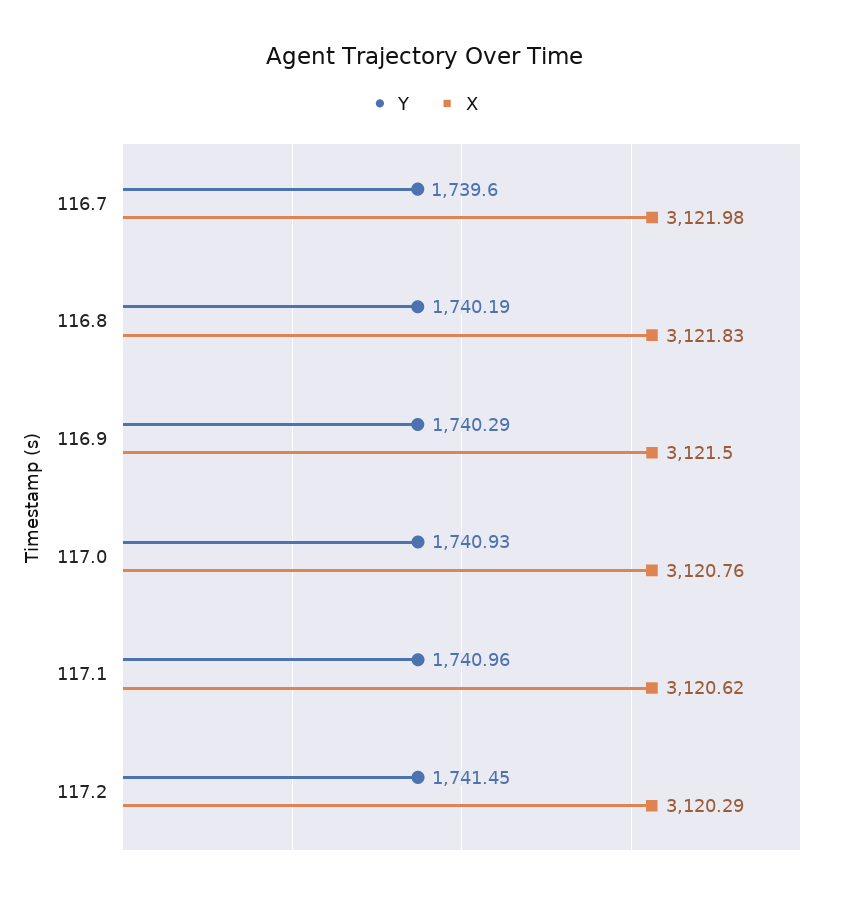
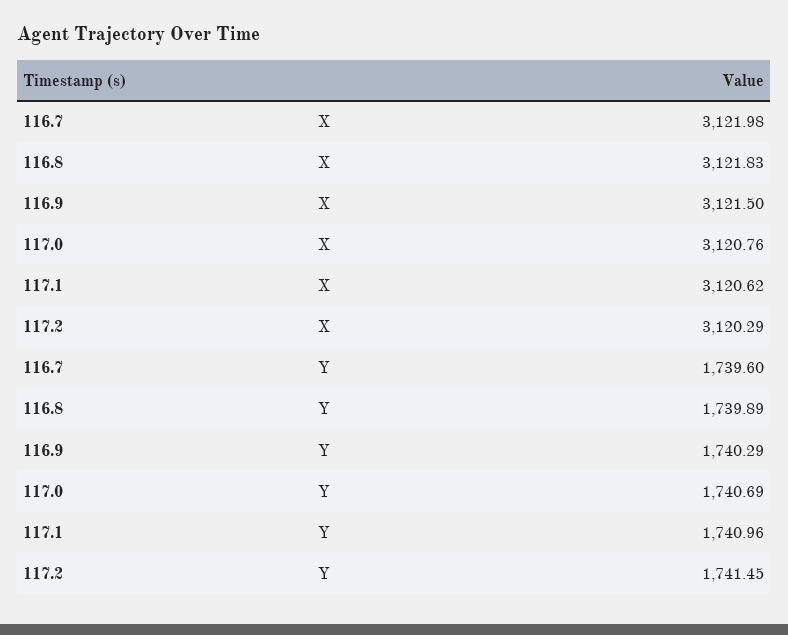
Y, 116.8: 1740.19 -> 1739.89
Y, 117.0: 1740.93 -> 1740.69

